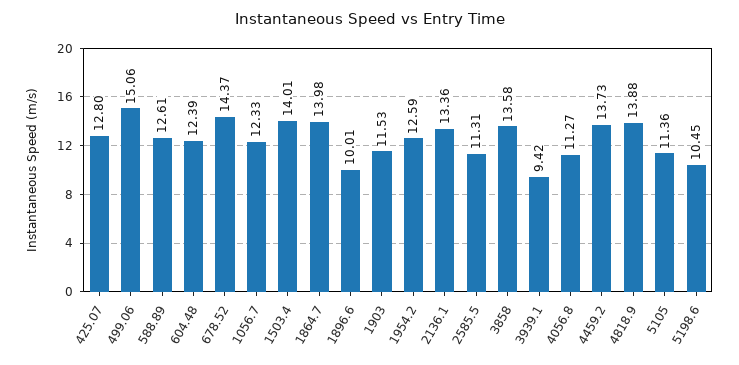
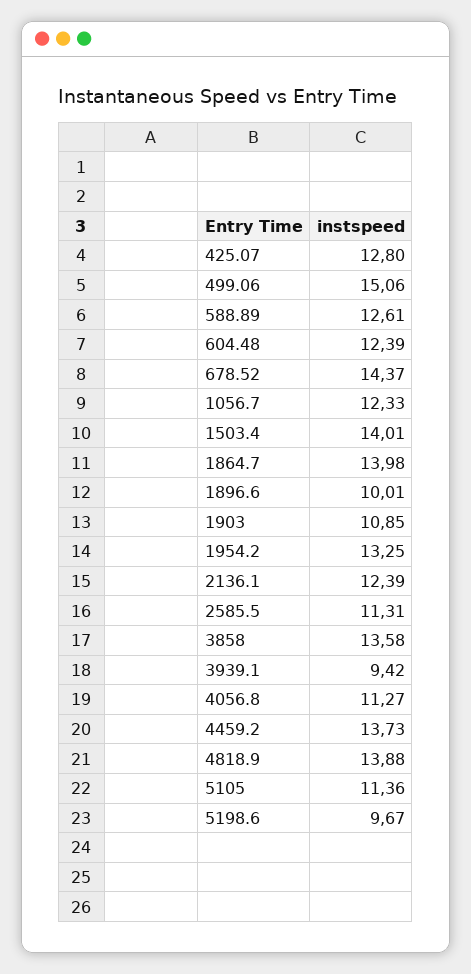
1903: 11.53 -> 10.85
1954.2: 12.59 -> 13.25
2136.1: 13.36 -> 12.39
5198.6: 10.45 -> 9.67

